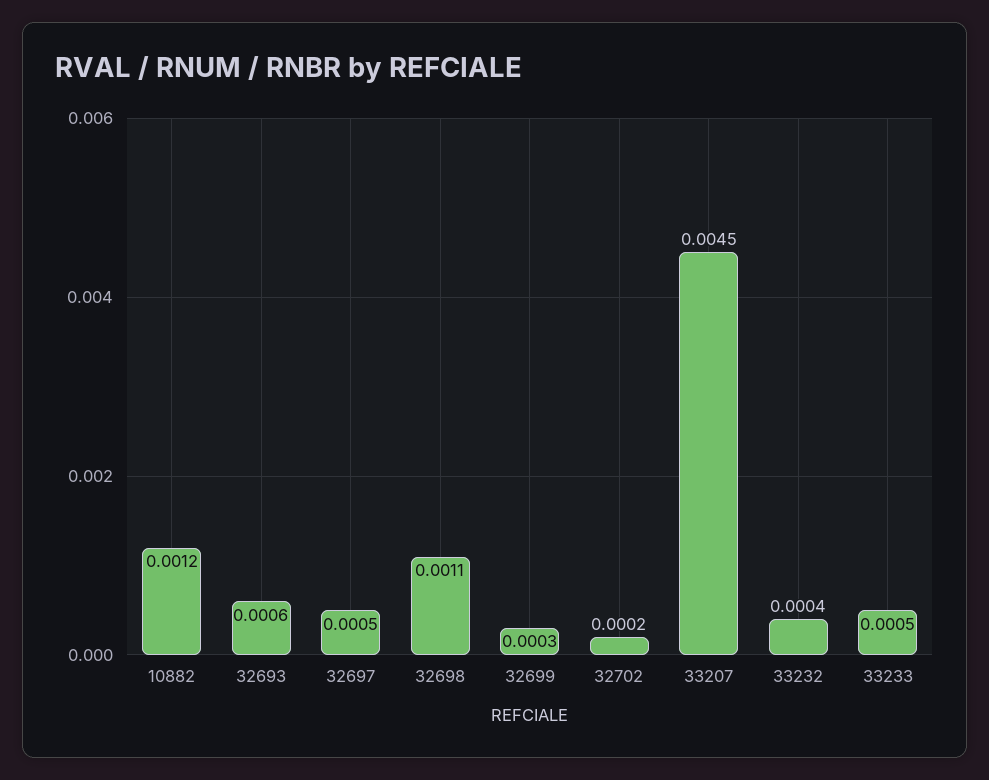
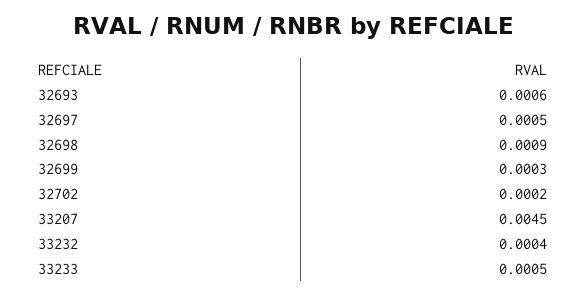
10882: 0.0012 -> none
32698: 0.0011 -> 0.0009

